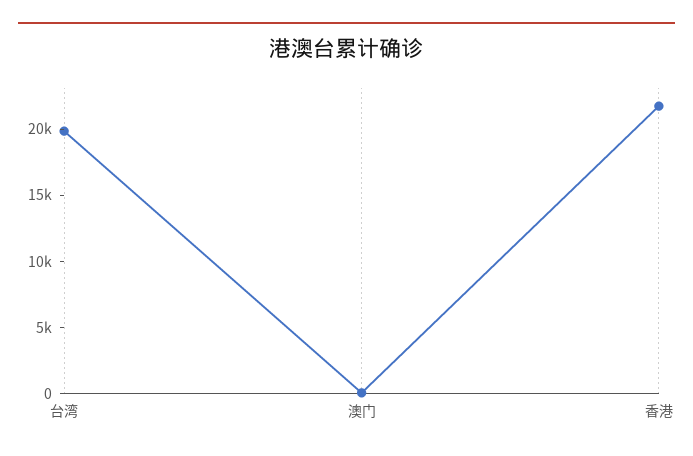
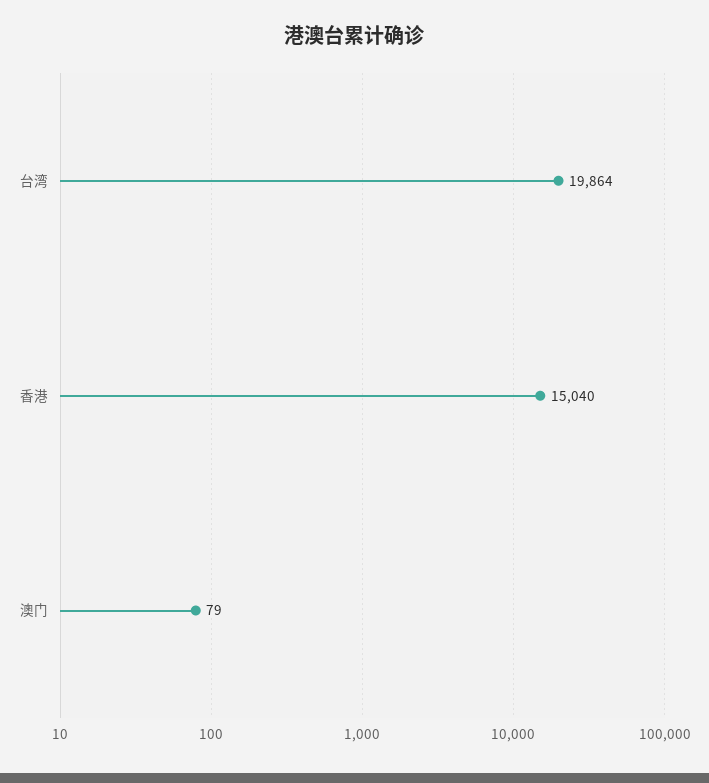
香港: 22000 -> 15040

